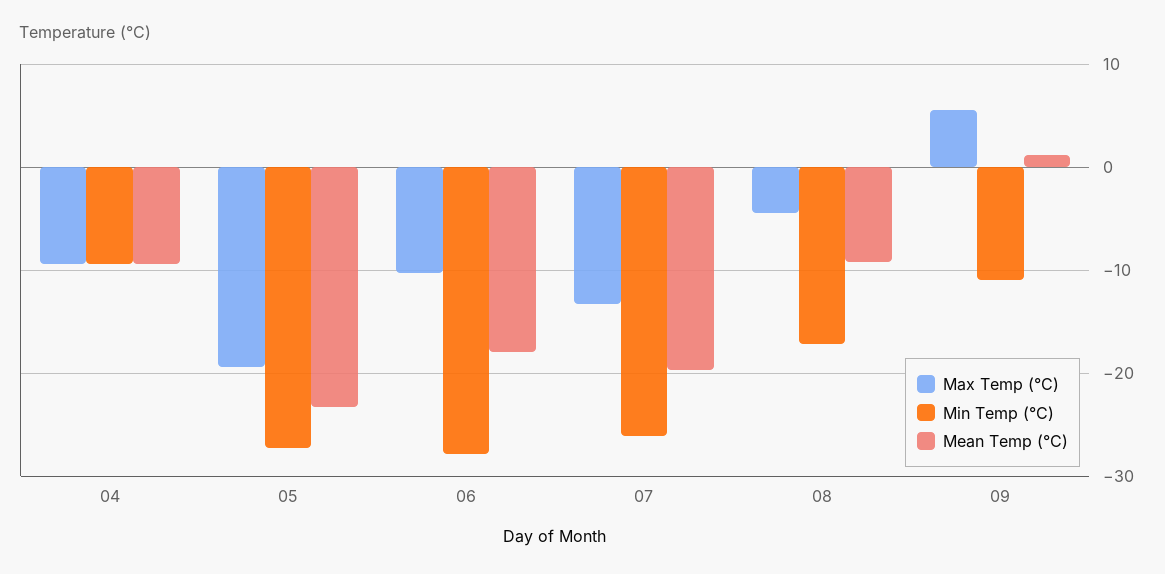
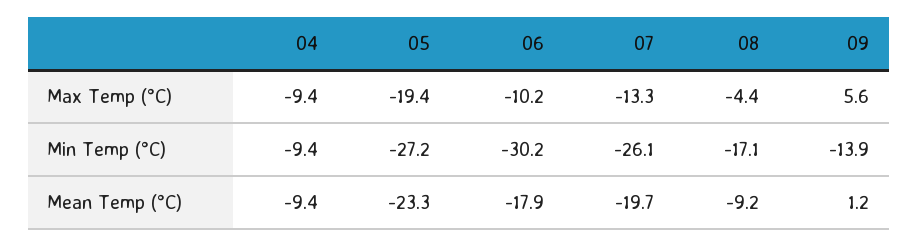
Min Temp (°C), 06: -28 -> -30.2
Min Temp (°C), 09: -11 -> -13.9

